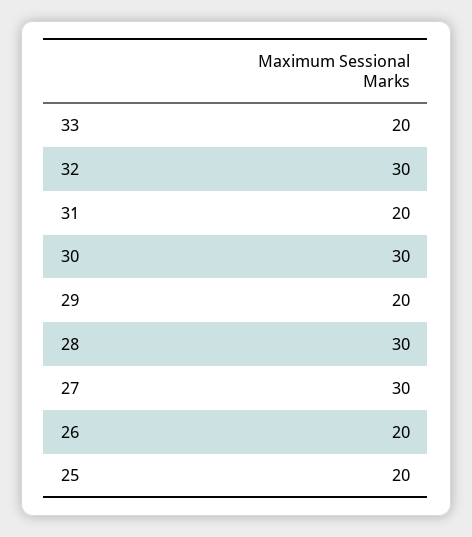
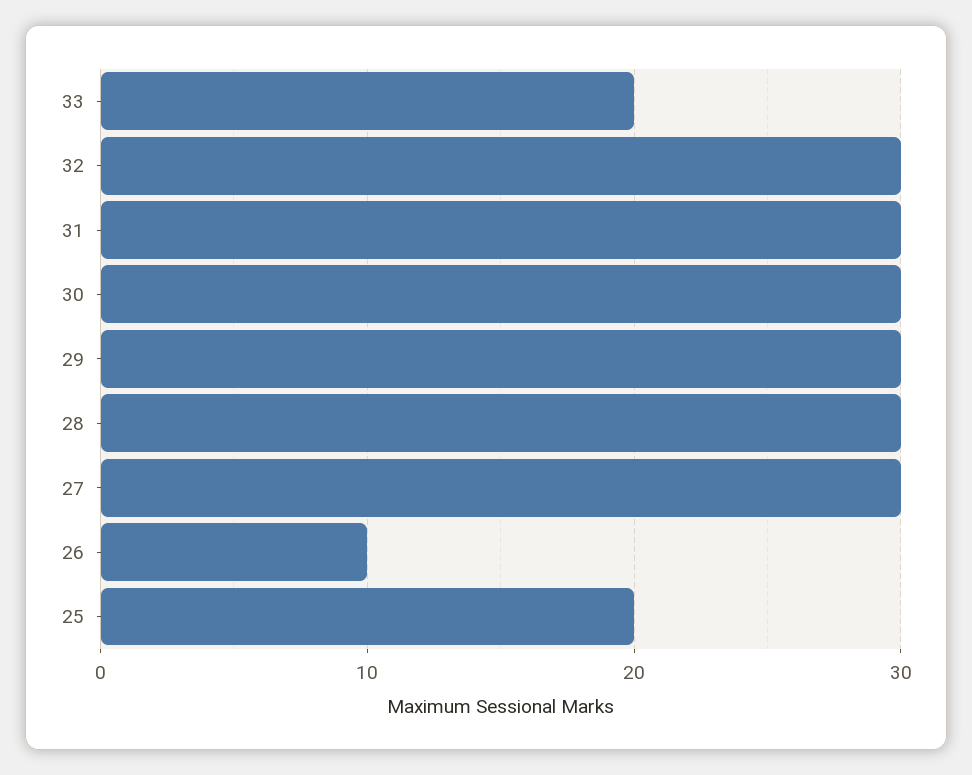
31: 20 -> 30
29: 20 -> 30
26: 20 -> 10

